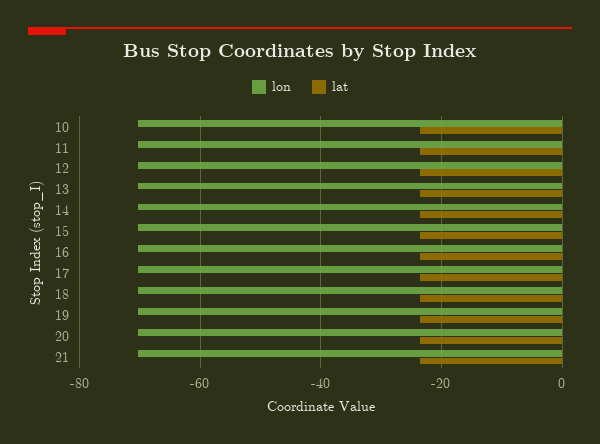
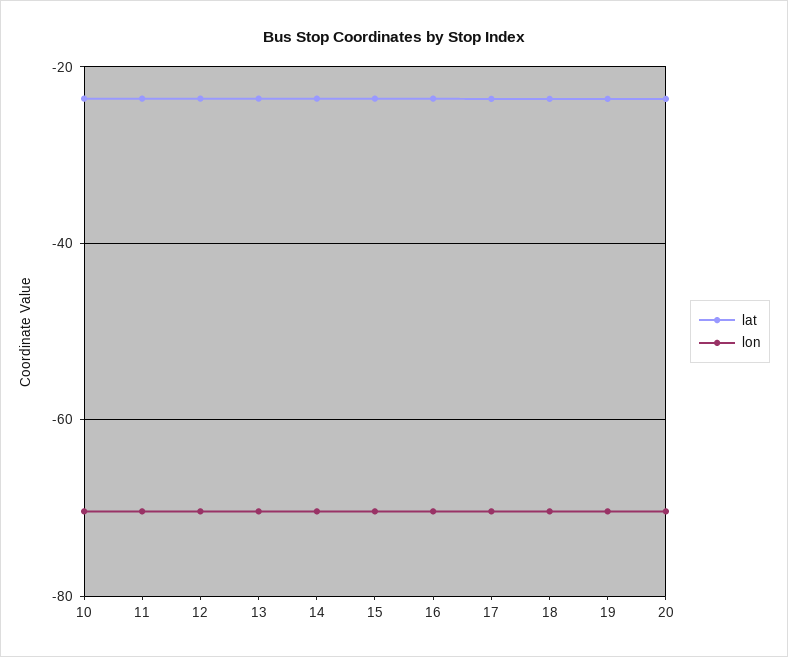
lon, 21: -70 -> none
lat, 21: -24 -> none

